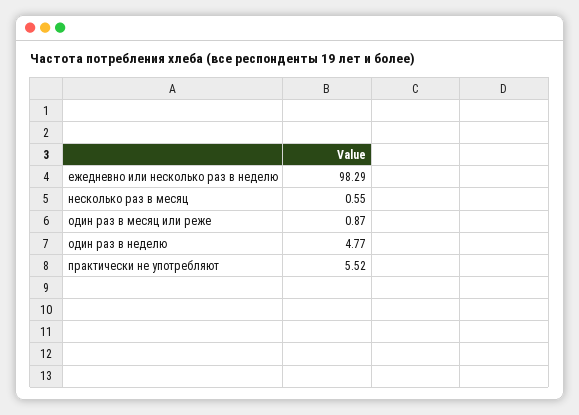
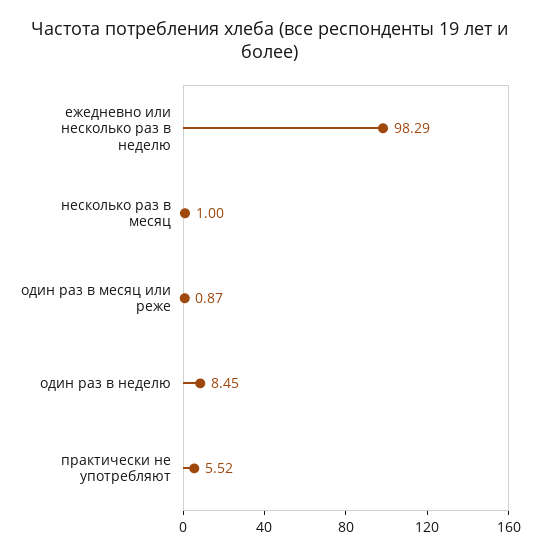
несколько раз в месяц: 0.55 -> 1
один раз в неделю: 4.77 -> 8.45

